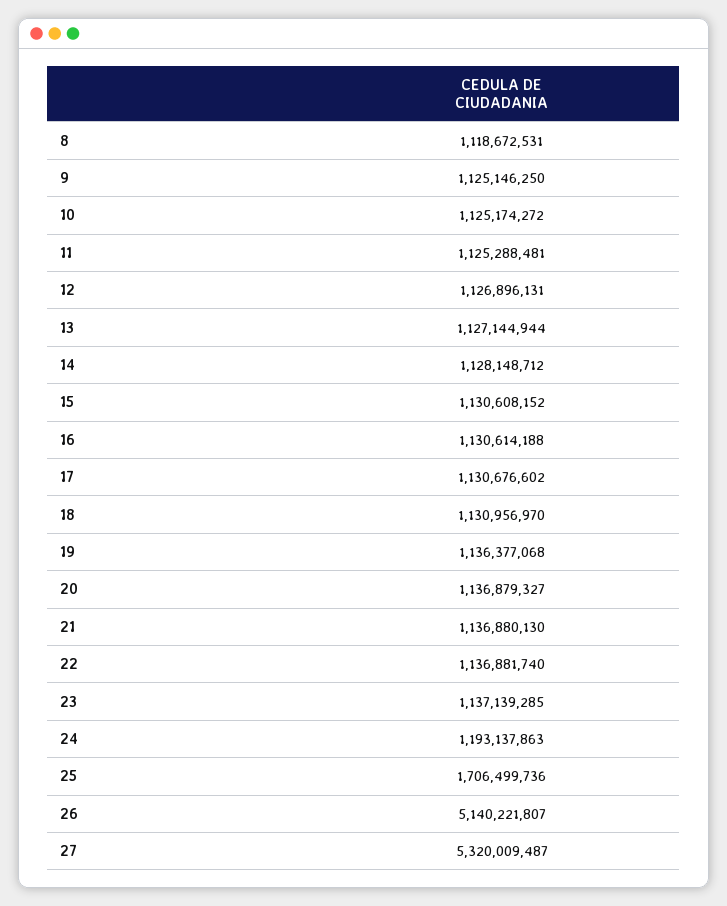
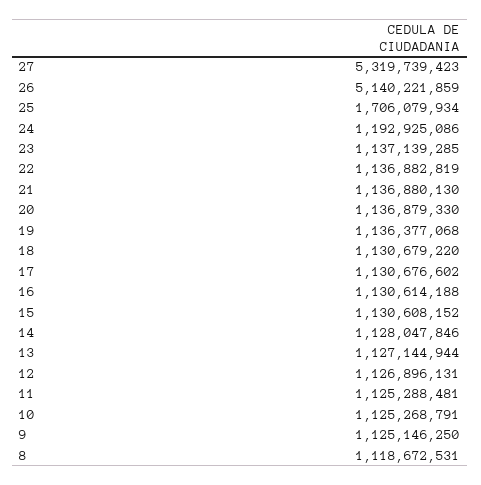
10: 1125174272 -> 1125268791
14: 1128148712 -> 1128047846
18: 1130956970 -> 1130679220
20: 1136879327 -> 1136879330
22: 1136881740 -> 1136882819
24: 1193137863 -> 1192925086
25: 1706499736 -> 1706079934
26: 5140221807 -> 5140221859
27: 5320009487 -> 5319739423

